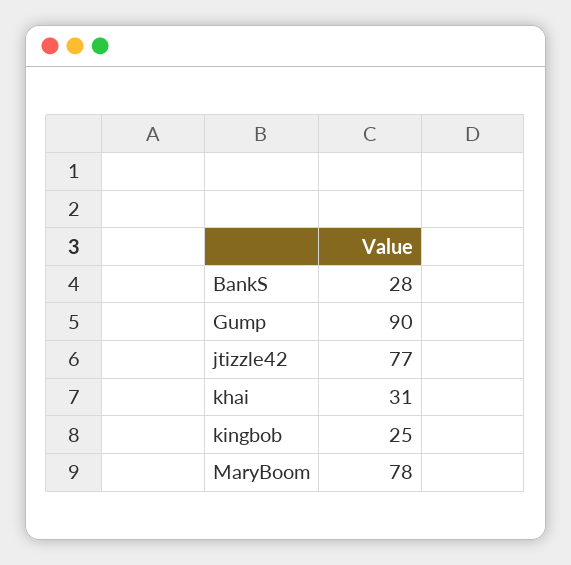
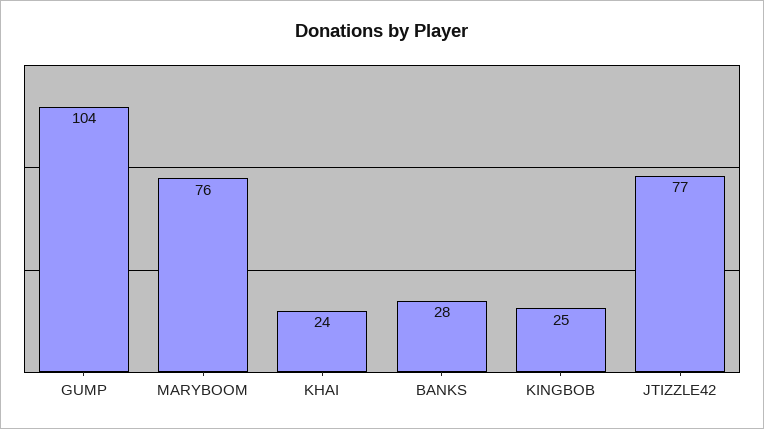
Gump: 90 -> 104
khai: 31 -> 24
MaryBoom: 78 -> 76

